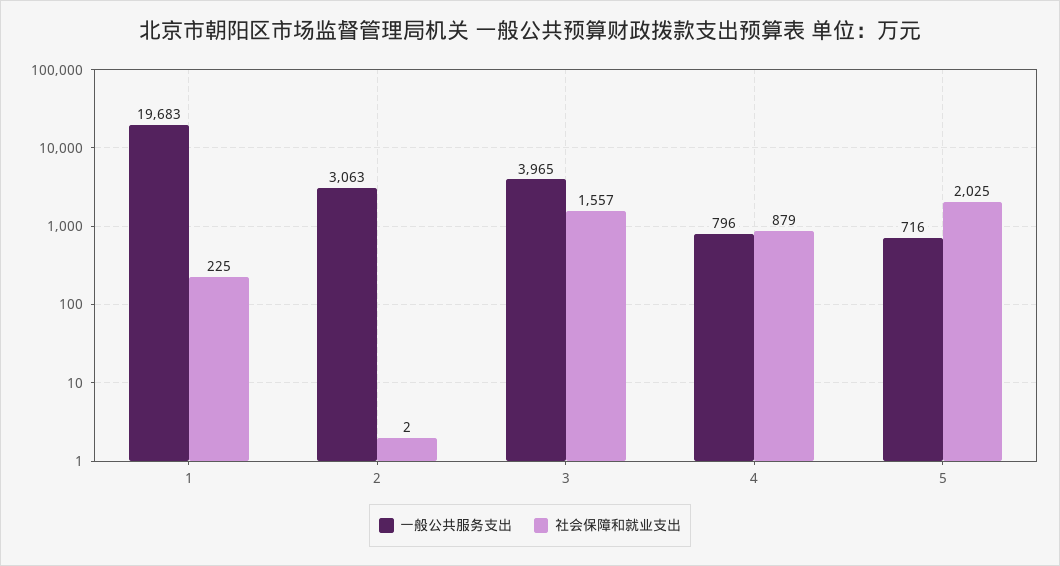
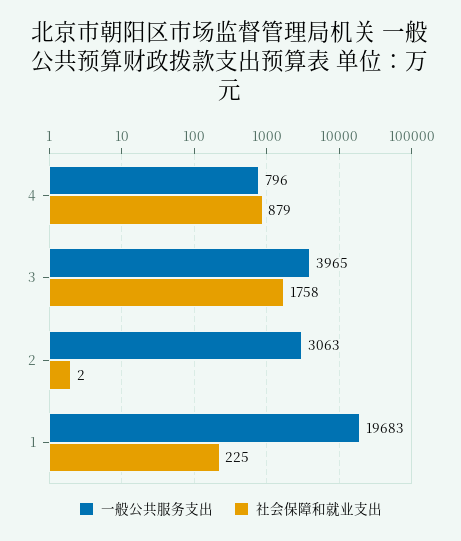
社会保障和就业支出, 3: 1557 -> 1758
一般公共服务支出, 5: 716 -> none
社会保障和就业支出, 5: 2025 -> none

